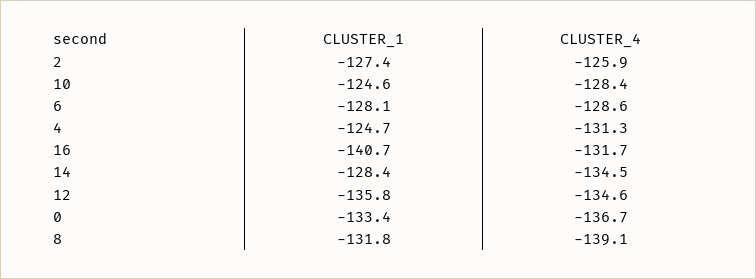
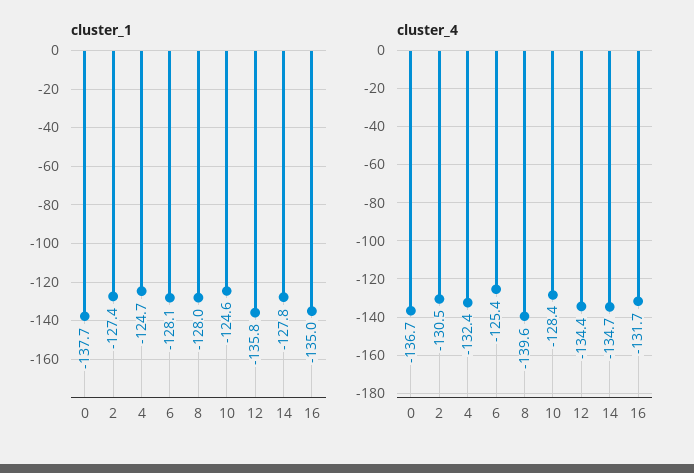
CLUSTER_4, 2: -125.9 -> -130.5
CLUSTER_4, 6: -128.6 -> -125.4
CLUSTER_4, 4: -131.3 -> -132.4
CLUSTER_1, 16: -140.7 -> -135
CLUSTER_1, 14: -128.4 -> -127.8
CLUSTER_4, 14: -134.5 -> -134.7
CLUSTER_4, 12: -134.6 -> -134.4
CLUSTER_1, 0: -133.4 -> -137.7
CLUSTER_1, 8: -131.8 -> -128
CLUSTER_4, 8: -139.1 -> -139.6

